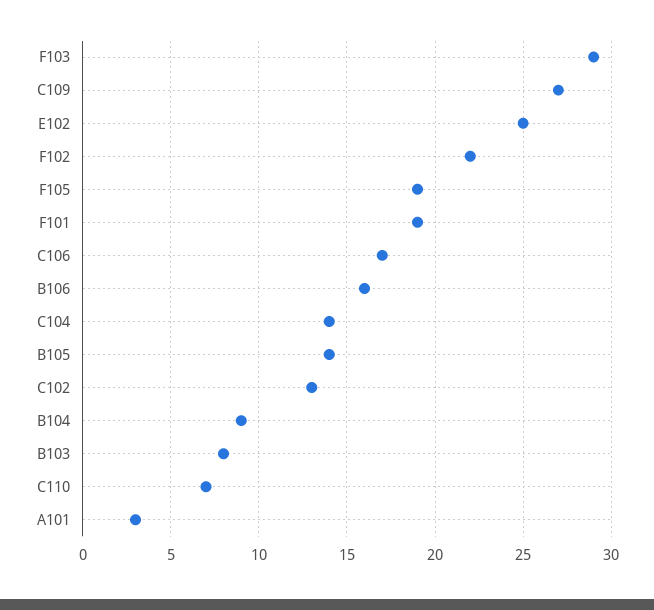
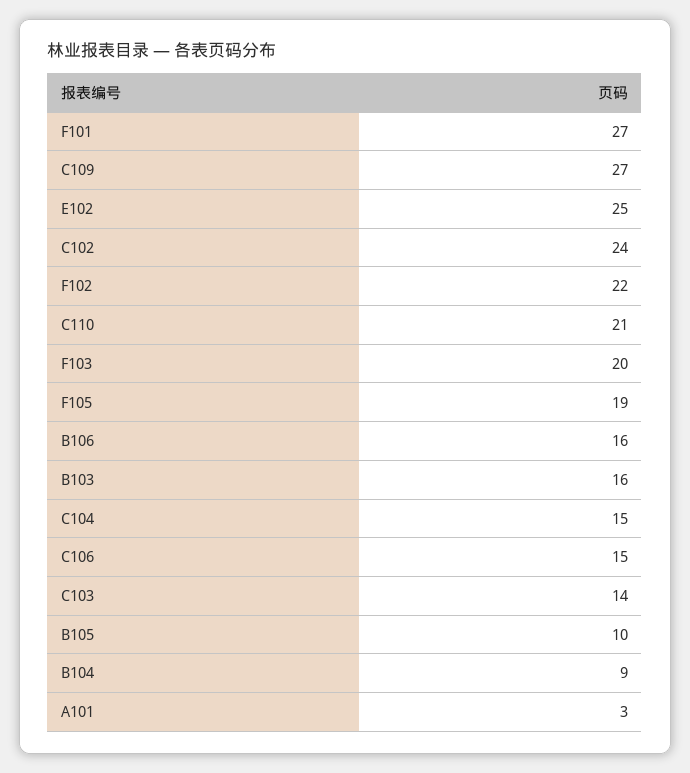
F103: 29 -> 20
F101: 19 -> 27
C106: 17 -> 15
C104: 14 -> 15
B105: 14 -> 10
C102: 13 -> 24
B103: 8 -> 16
C110: 7 -> 21
C103: none -> 14

